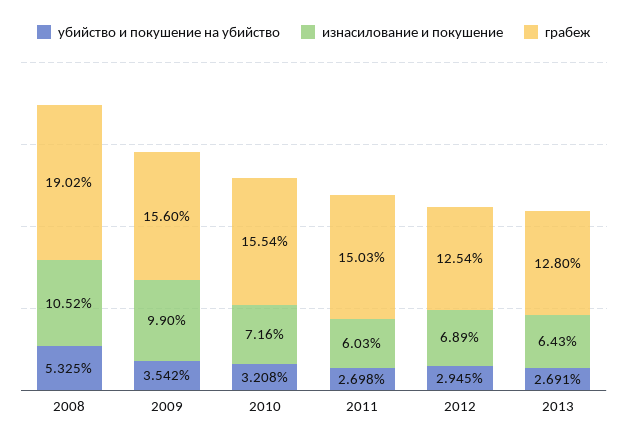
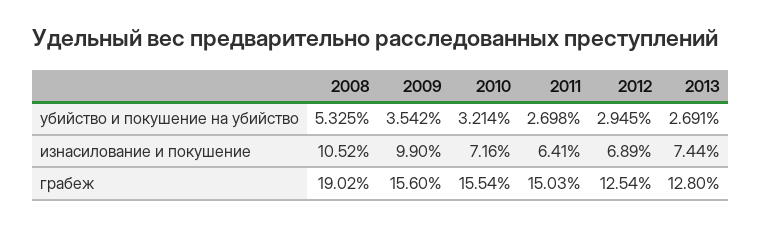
убийство и покушение на убийство, 2010: 3.208 -> 3.214
изнасилование и покушение, 2011: 6.03 -> 6.41
изнасилование и покушение, 2013: 6.43 -> 7.44

